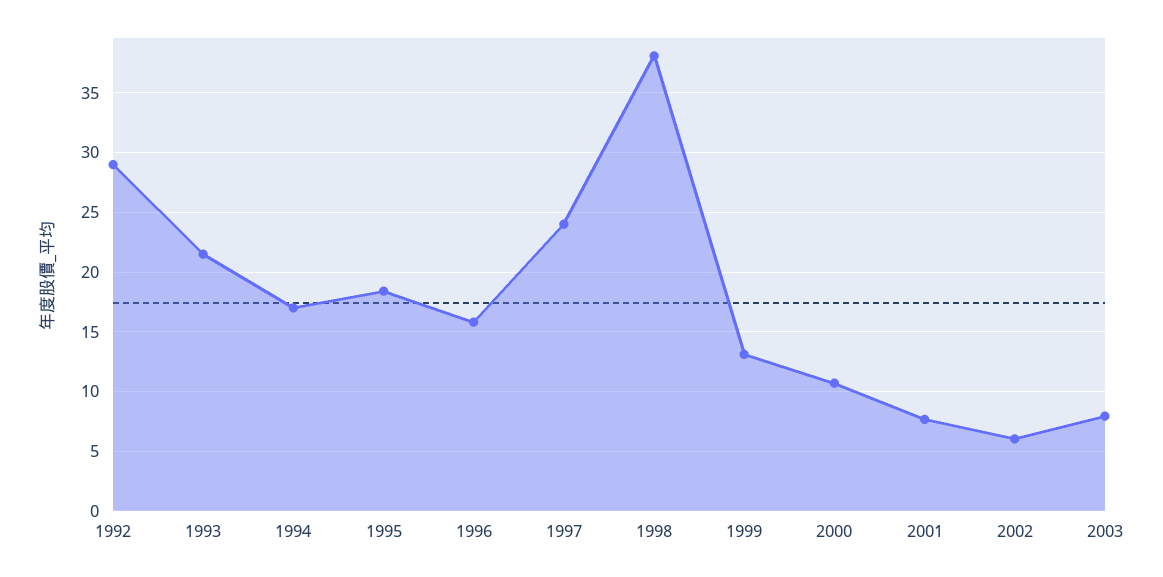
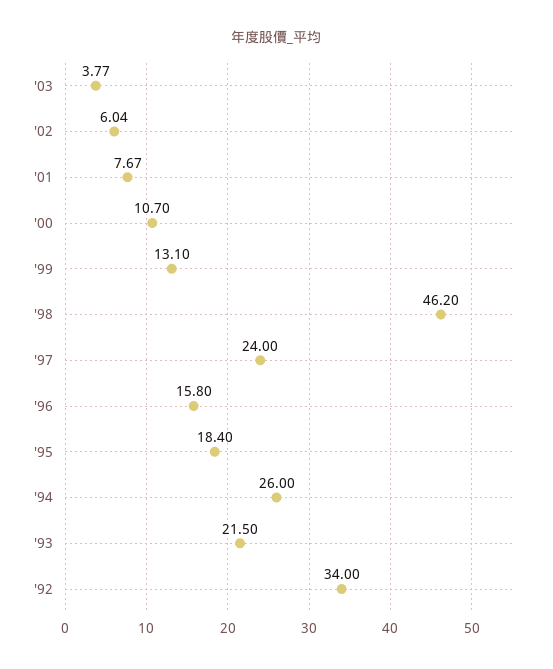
1992: 29 -> 34
1994: 17 -> 26
1998: 38 -> 46.2
2003: 8 -> 3.77

